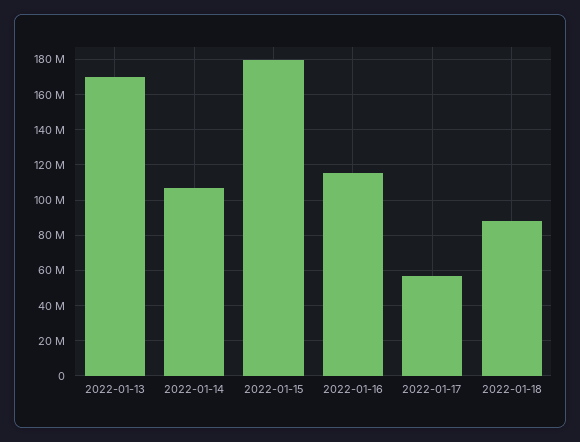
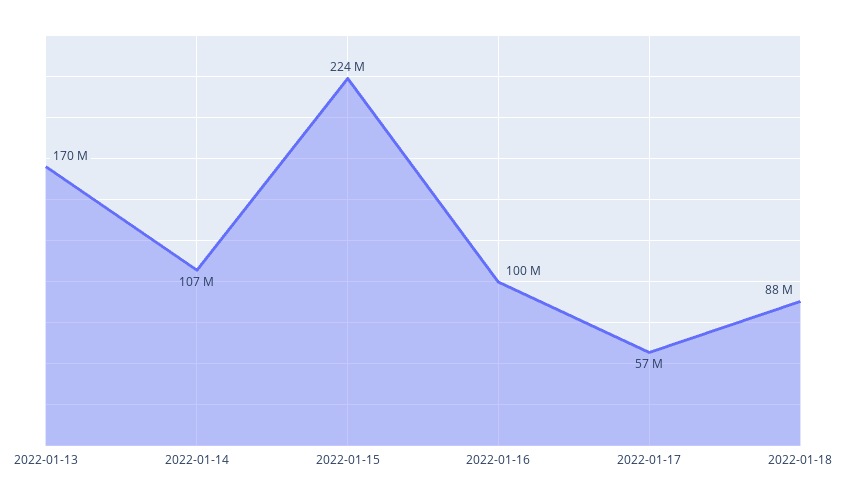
2022-01-15: 180000000 -> 224000000
2022-01-16: 115000000 -> 100000000

